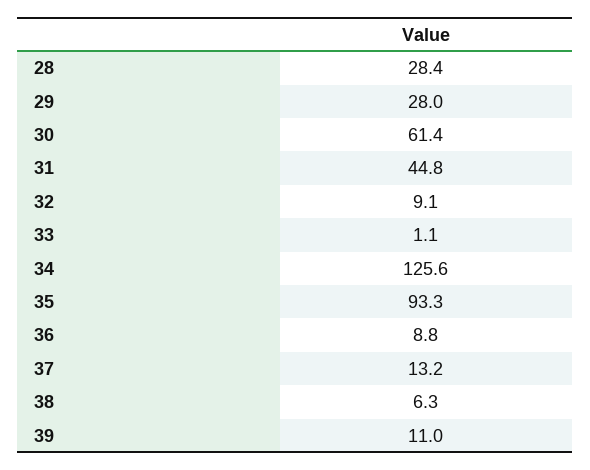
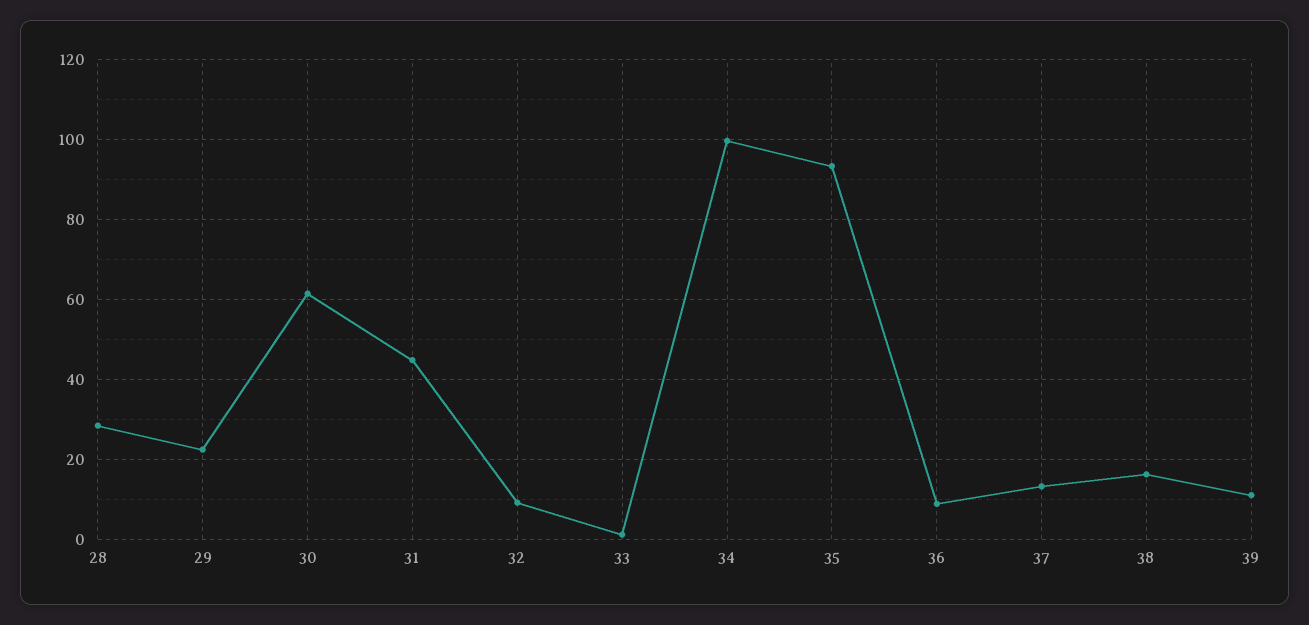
29: 28 -> 22
34: 125.6 -> 100
38: 6.3 -> 16

